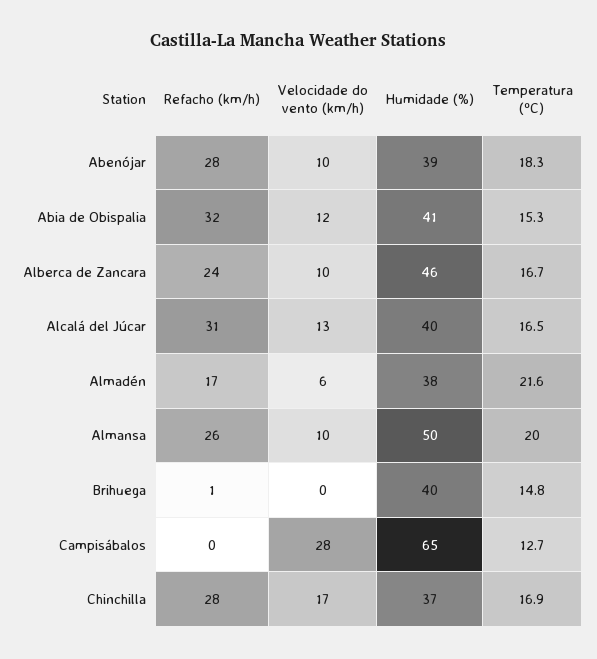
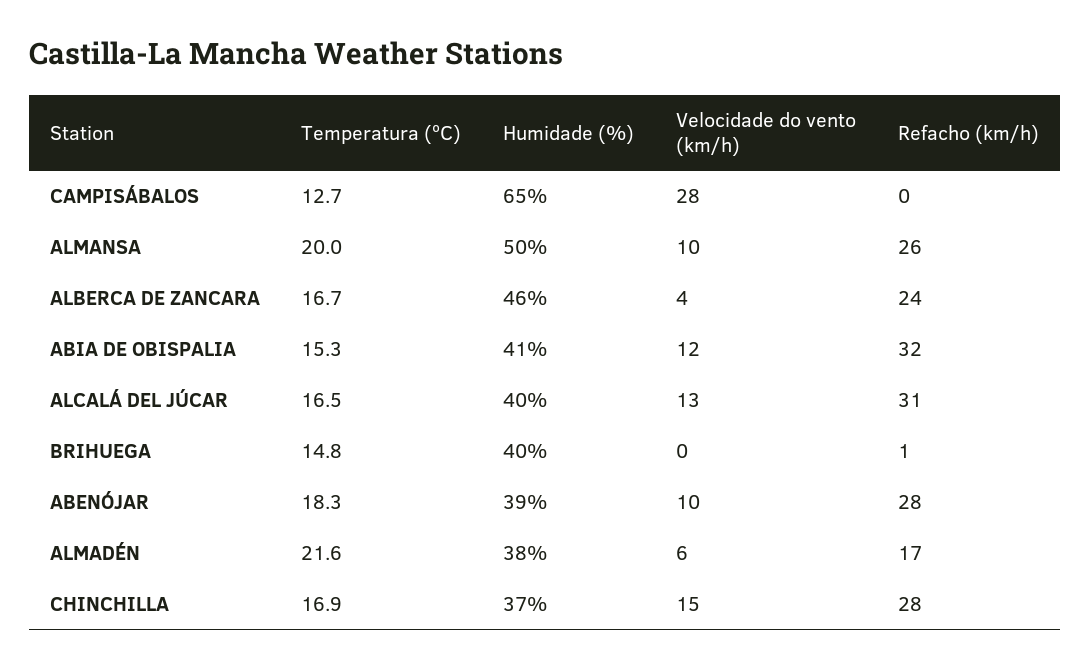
Velocidade do vento (km/h), Alberca de Zancara: 10 -> 4
Velocidade do vento (km/h), Chinchilla: 17 -> 15

